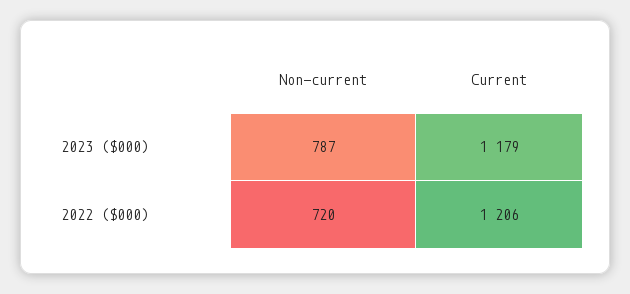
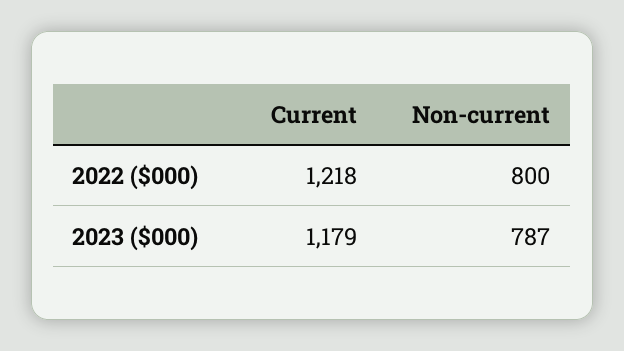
Non-current, 2022 ($000): 720 -> 800
Current, 2022 ($000): 1206 -> 1218

